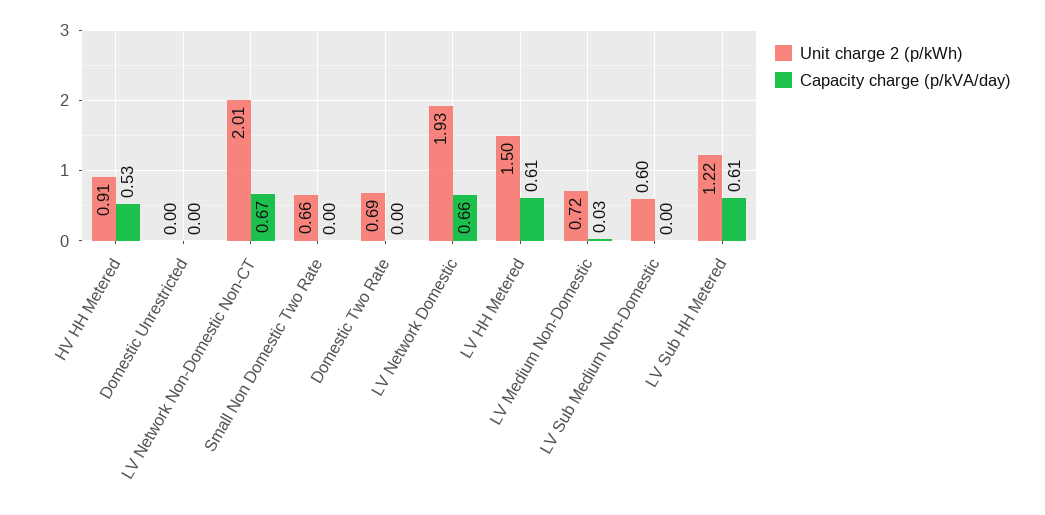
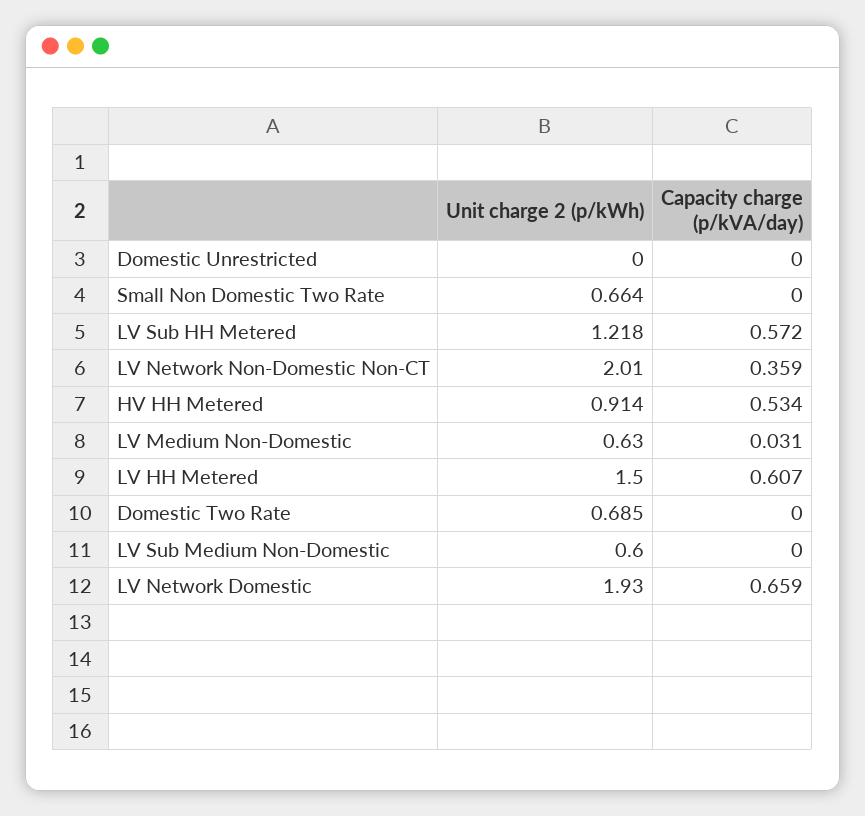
Capacity charge (p/kVA/day), LV Network Non-Domestic Non-CT: 0.67 -> 0.359
Unit charge 2 (p/kWh), LV Medium Non-Domestic: 0.72 -> 0.63
Capacity charge (p/kVA/day), LV Sub HH Metered: 0.61 -> 0.572

